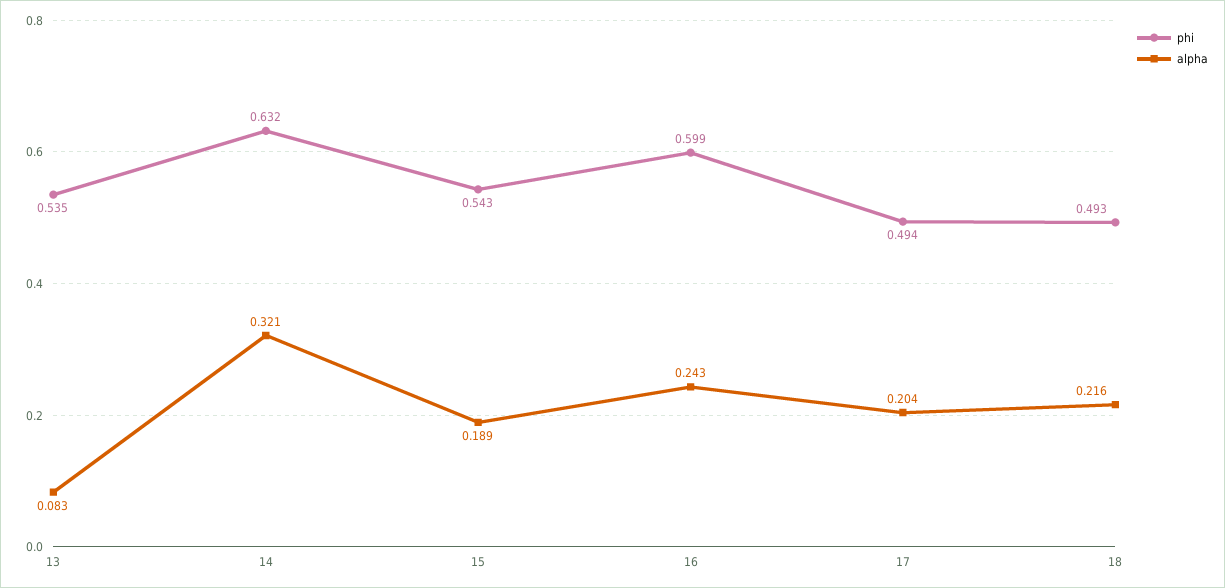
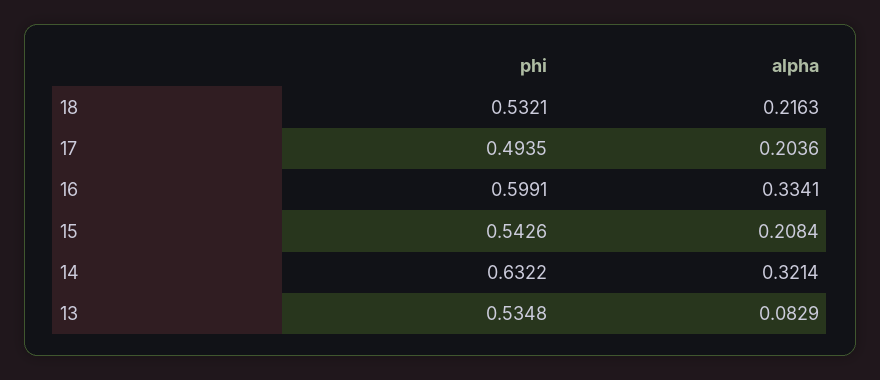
alpha, 15: 0.189 -> 0.2084
alpha, 16: 0.243 -> 0.3341
phi, 18: 0.493 -> 0.5321

